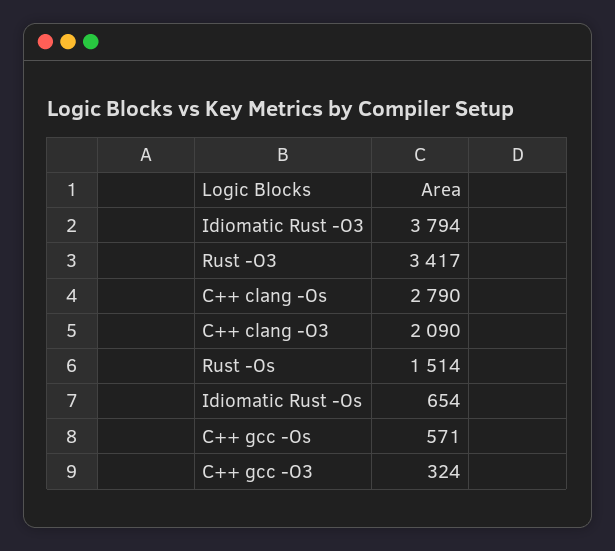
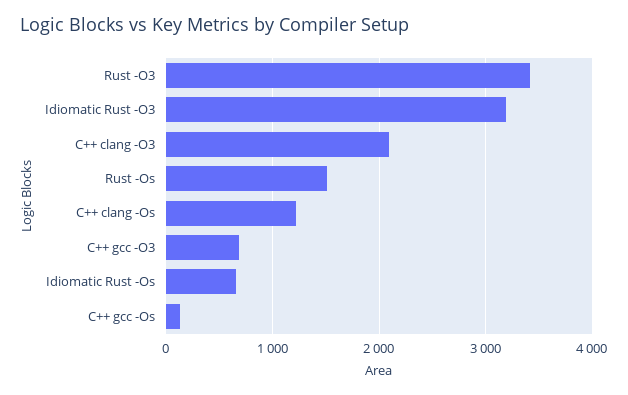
Idiomatic Rust -O3: 3794 -> 3200
C++ clang -Os: 2790 -> 1200
C++ gcc -Os: 571 -> 100
C++ gcc -O3: 324 -> 700

